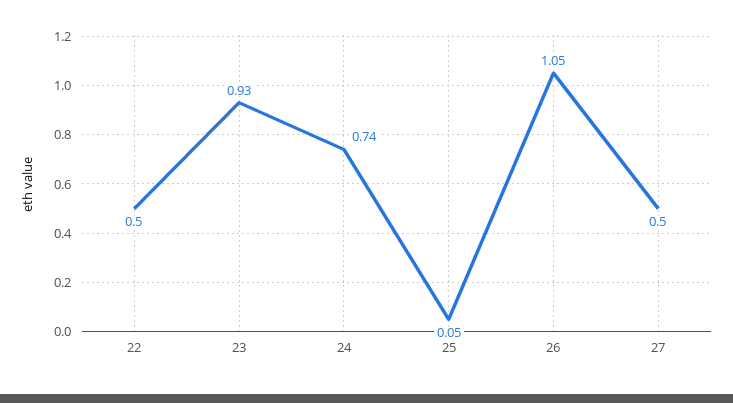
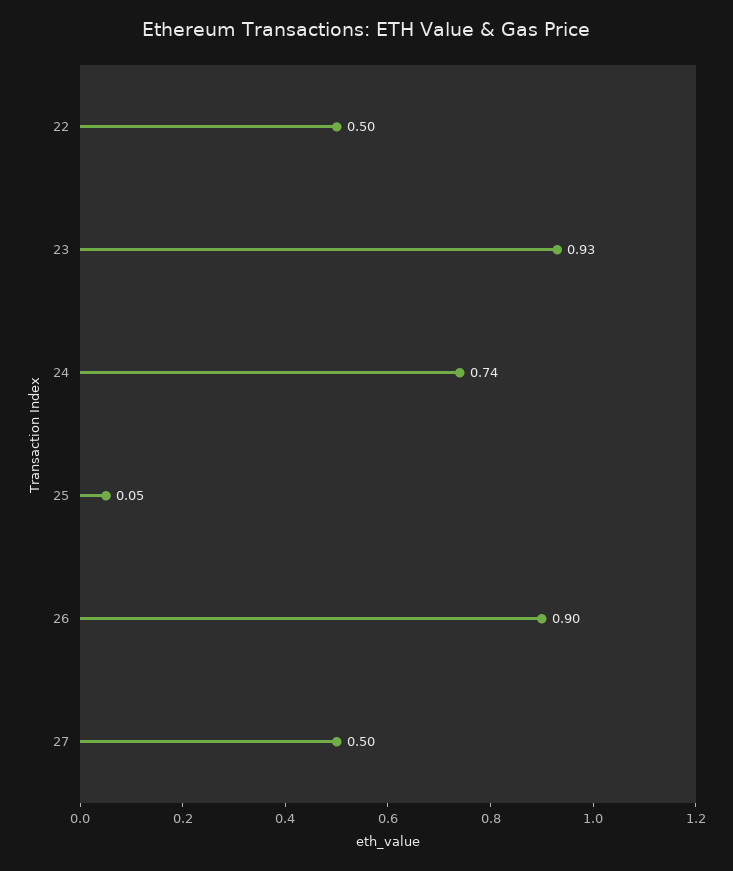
26: 1.05 -> 0.9

